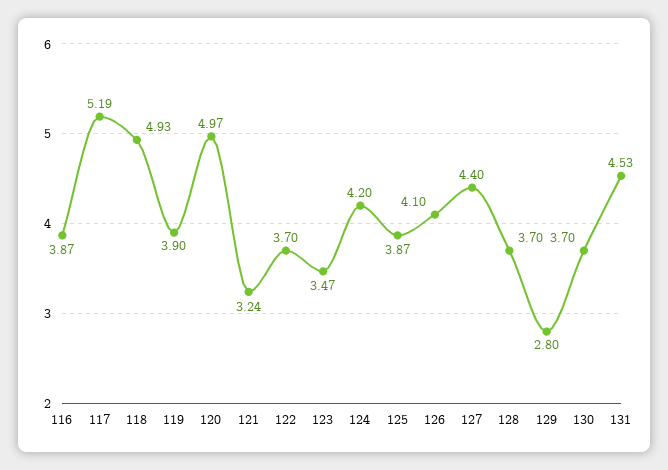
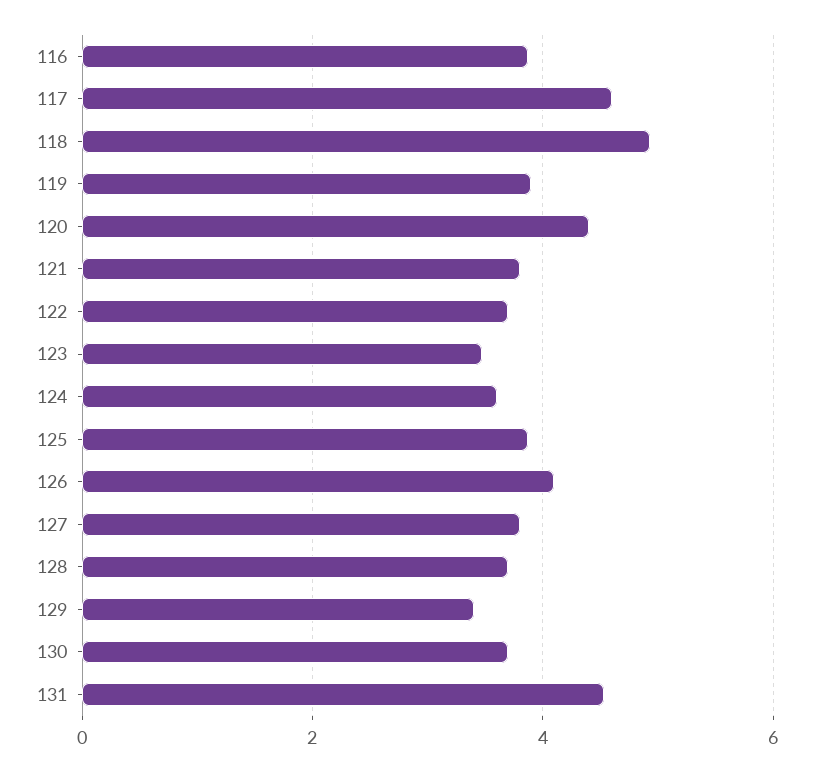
117: 5.19 -> 4.6
120: 4.97 -> 4.4
121: 3.24 -> 3.8
124: 4.2 -> 3.6
127: 4.4 -> 3.8
129: 2.8 -> 3.4

